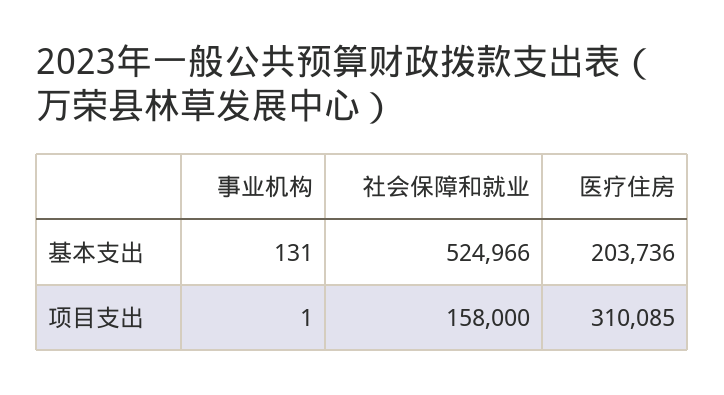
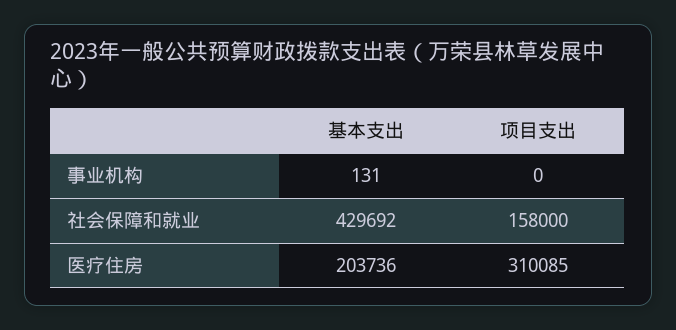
社会保障和就业, 基本支出: 524966 -> 429692
事业机构, 项目支出: 1 -> 0

